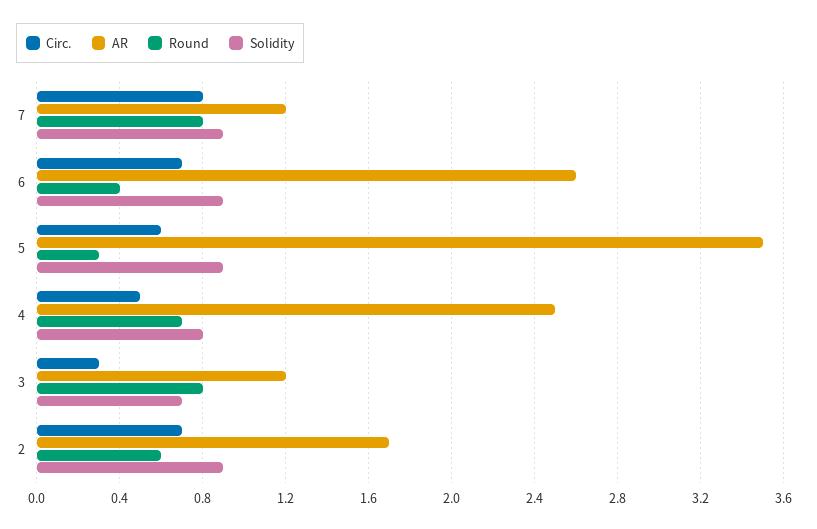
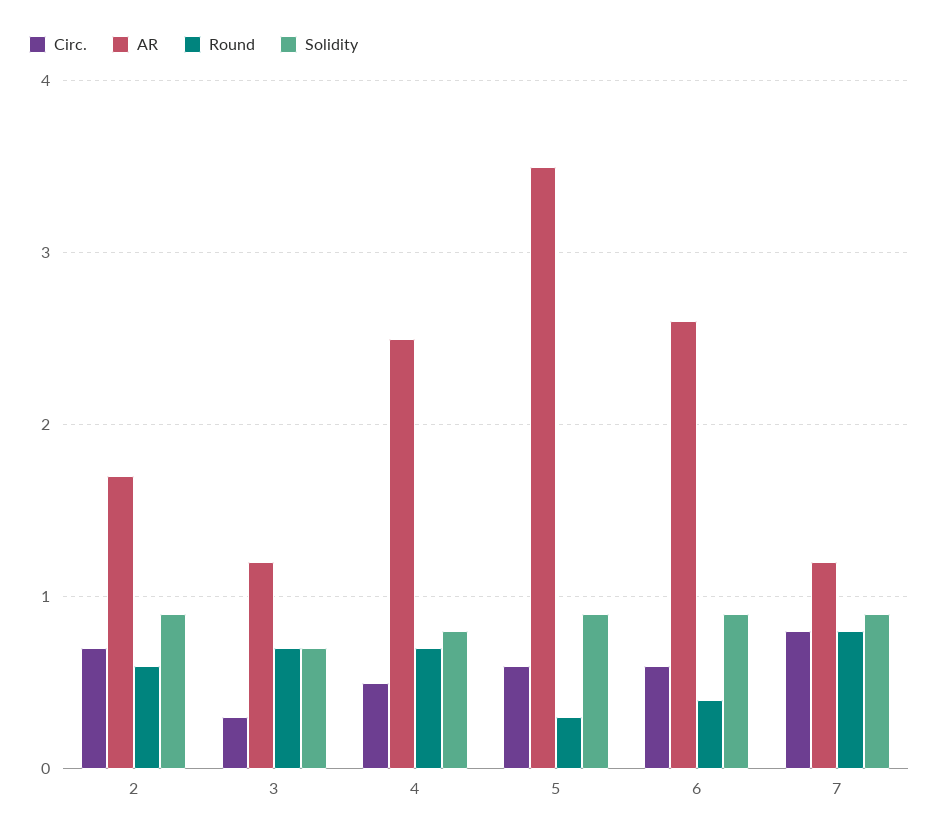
Circ., 6: 0.7 -> 0.6
Round, 3: 0.8 -> 0.7

